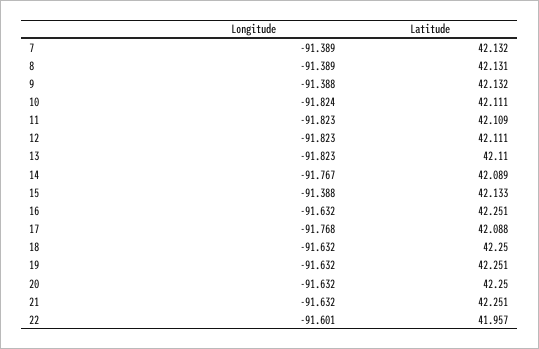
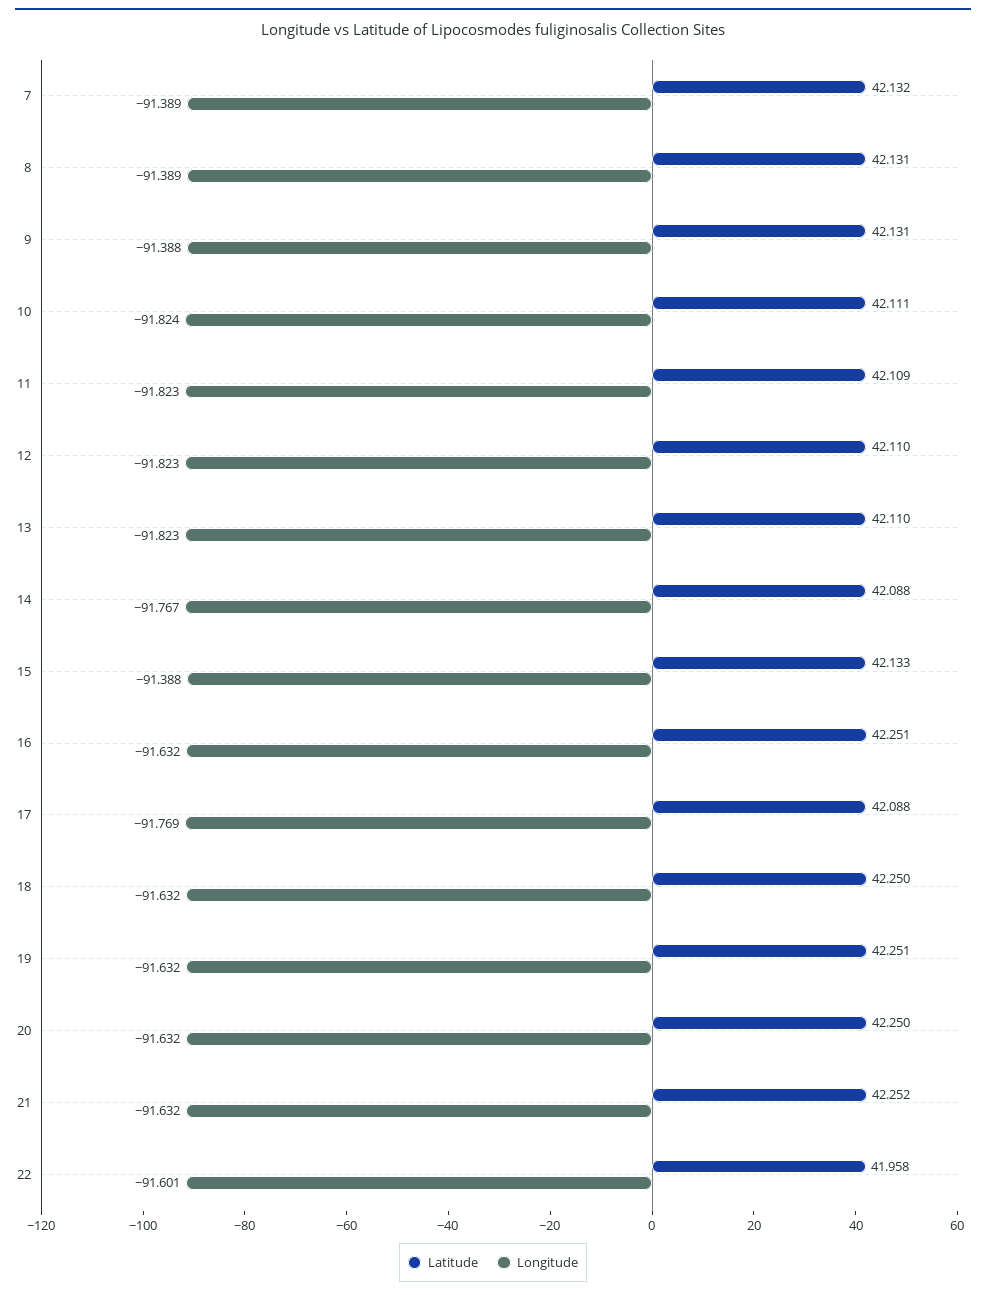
Latitude, 9: 42.132 -> 42.131
Latitude, 12: 42.111 -> 42.11
Latitude, 14: 42.089 -> 42.088
Longitude, 17: -91.768 -> -91.769
Latitude, 21: 42.251 -> 42.252
Latitude, 22: 41.957 -> 41.958

